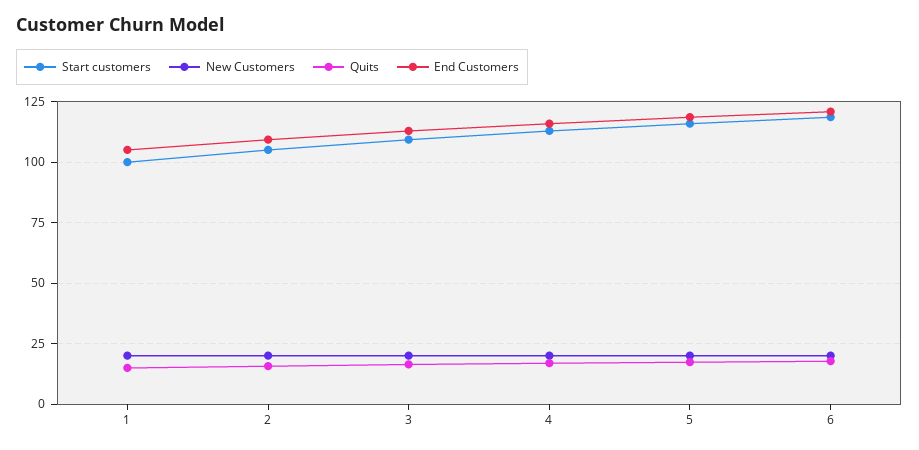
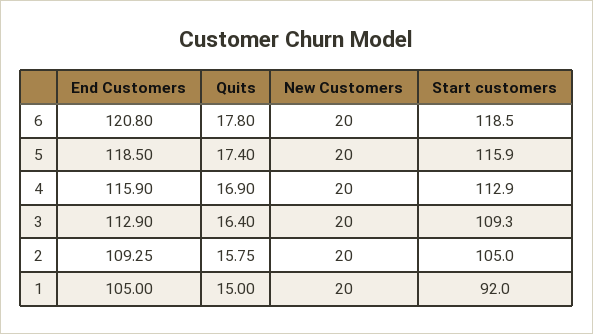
Start customers, 1: 100 -> 92

